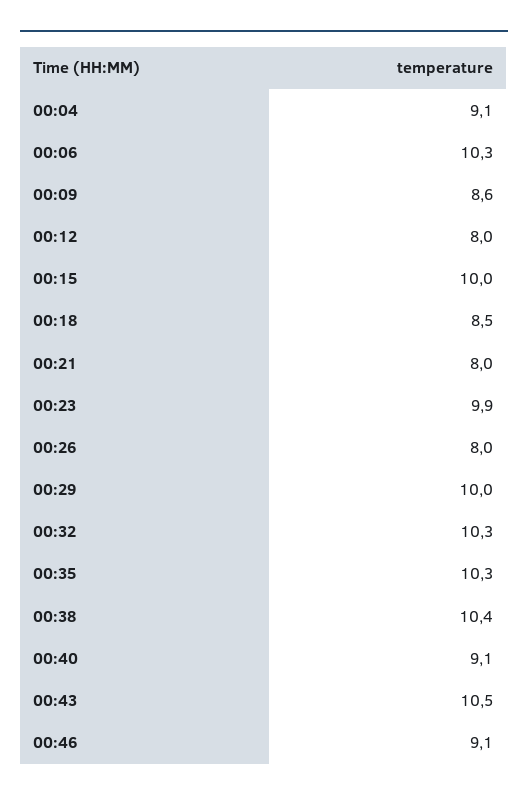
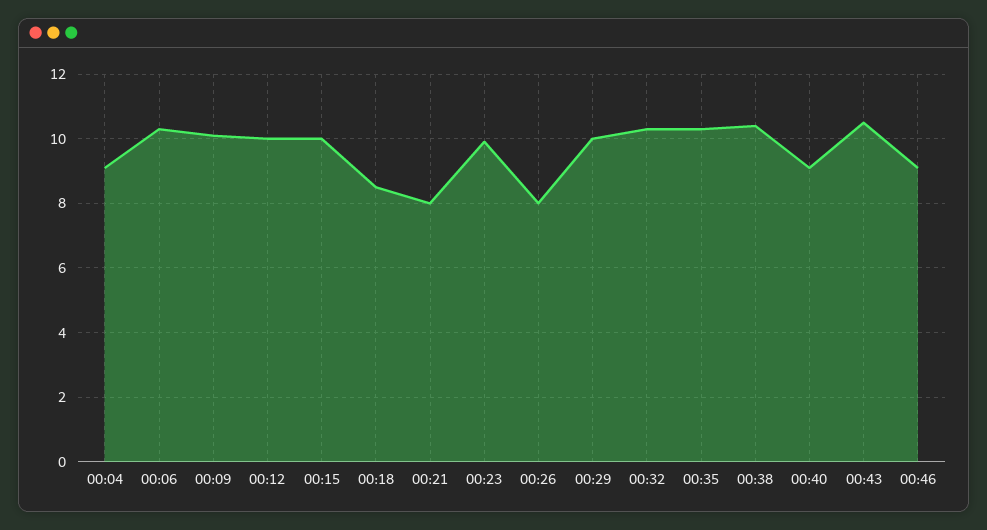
00:09: 8.6 -> 10
00:12: 8 -> 10

